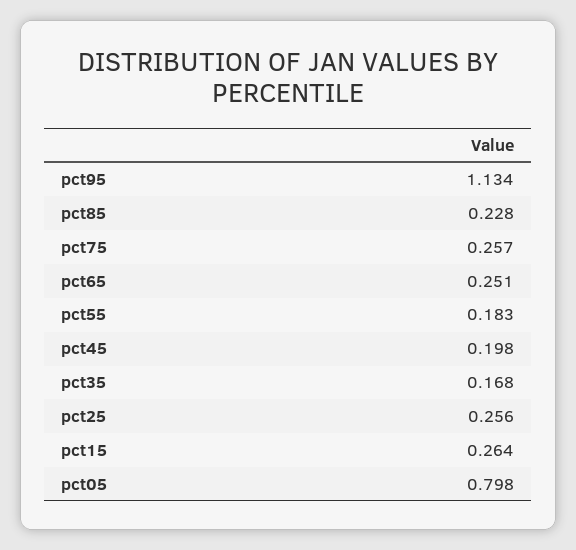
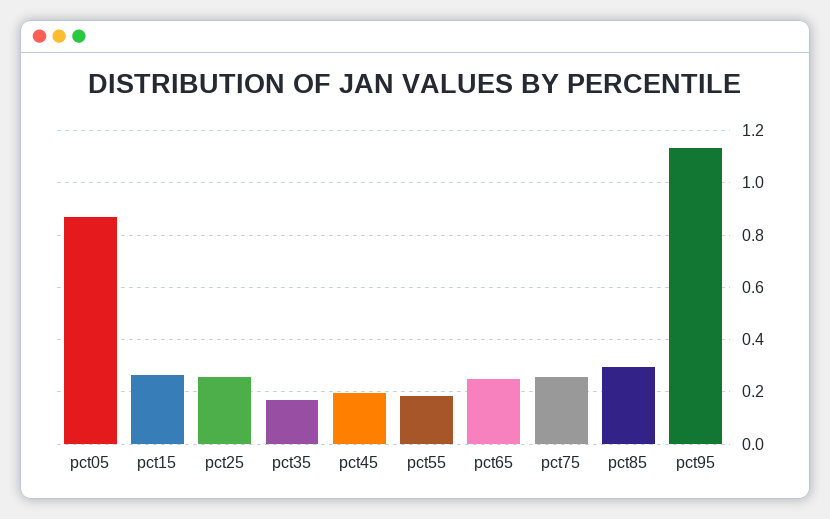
pct85: 0.228 -> 0.3
pct05: 0.798 -> 0.875

